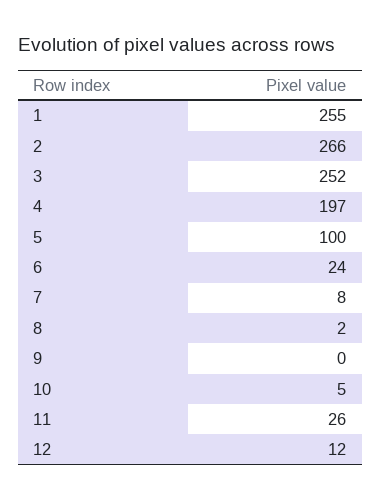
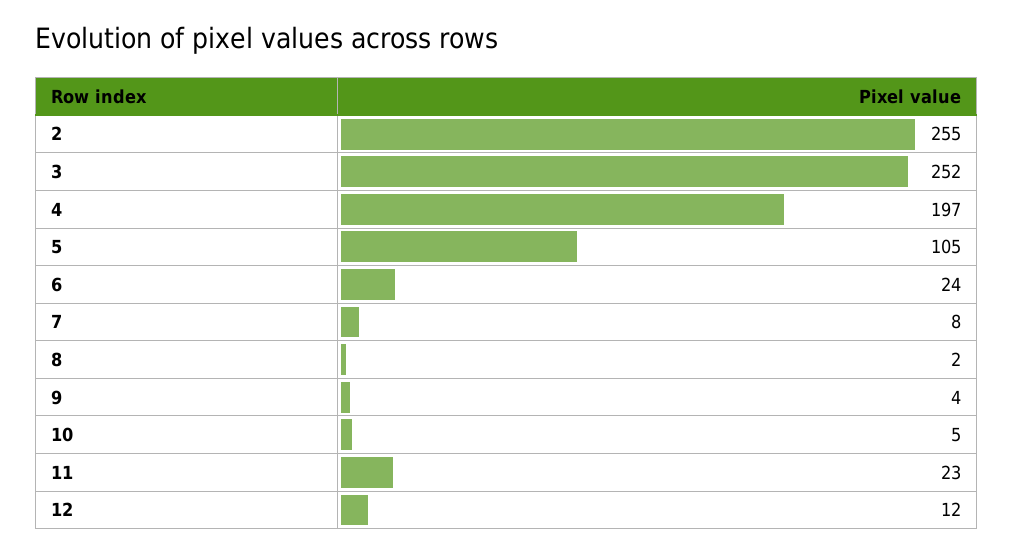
1: 255 -> none
2: 266 -> 255
5: 100 -> 105
9: 0 -> 4
11: 26 -> 23

